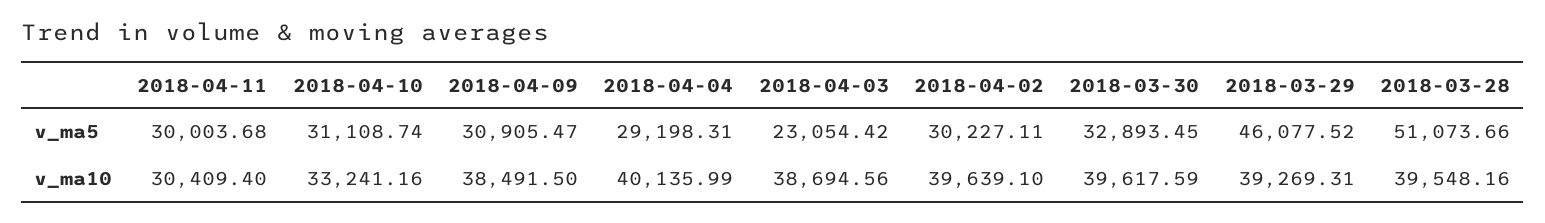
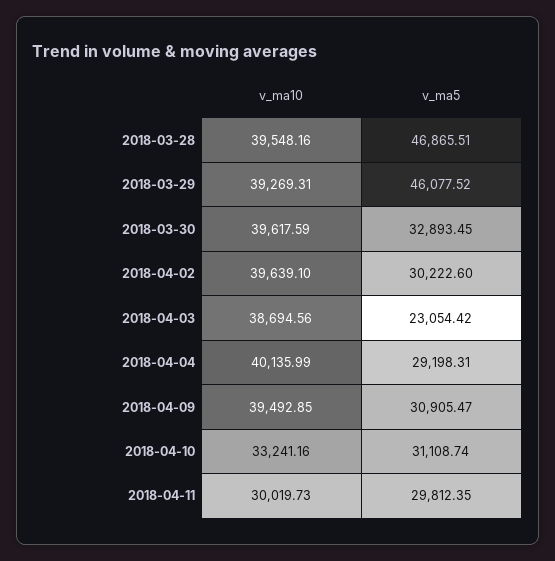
2018-04-11, v_ma5: 30003.68 -> 29812.35
2018-04-02, v_ma5: 30227.11 -> 30222.6
2018-03-28, v_ma5: 51073.66 -> 46865.51
2018-04-11, v_ma10: 30409.4 -> 30019.73
2018-04-09, v_ma10: 38491.5 -> 39492.85

